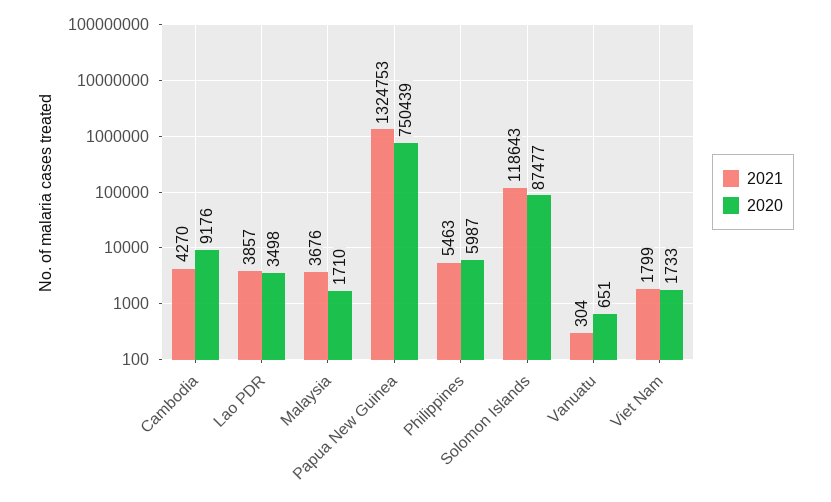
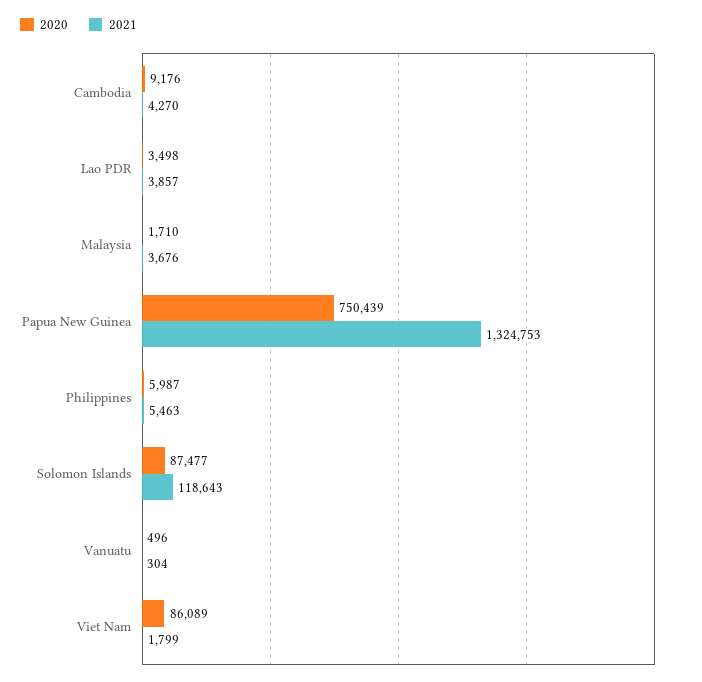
2020, Vanuatu: 651 -> 496
2020, Viet Nam: 1733 -> 86089

